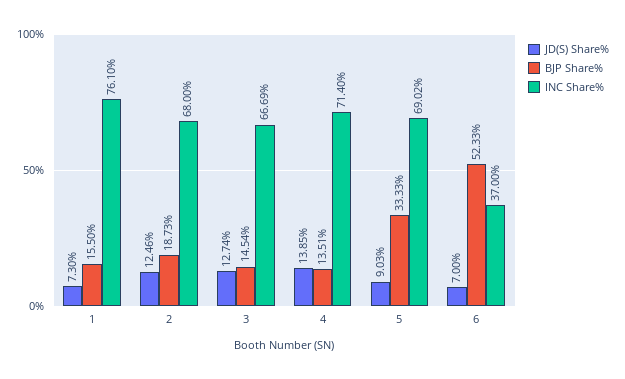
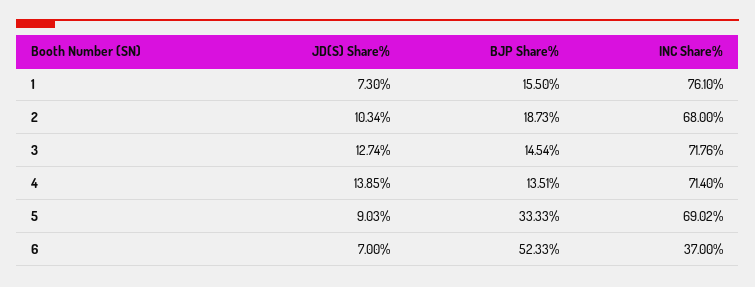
JD(S) Share%, 2: 12.46 -> 10.34
INC Share%, 3: 66.69 -> 71.76

